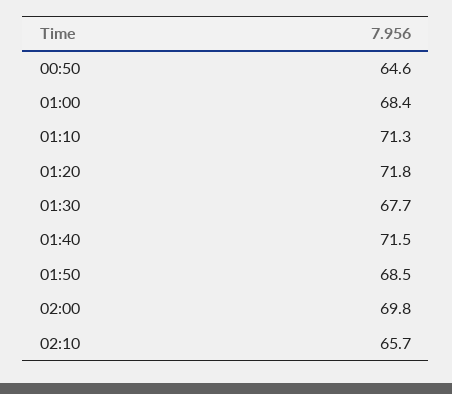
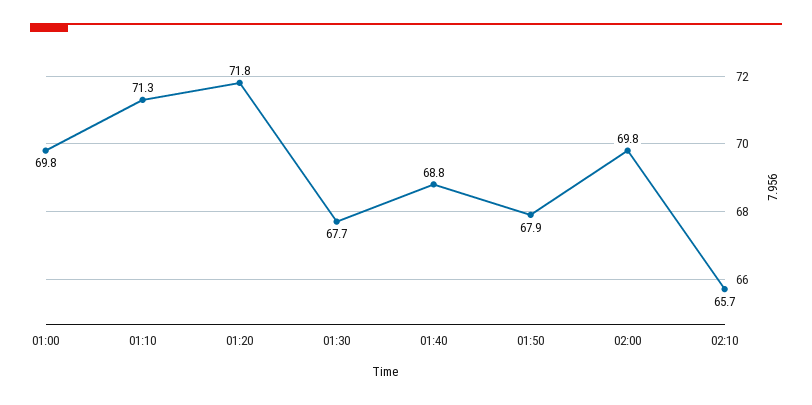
00:50: 64.6 -> none
01:00: 68.4 -> 69.8
01:40: 71.5 -> 68.8
01:50: 68.5 -> 67.9

